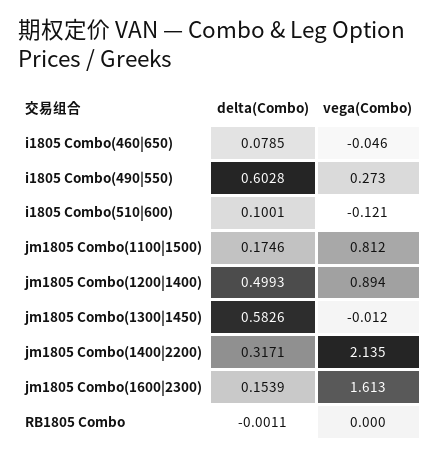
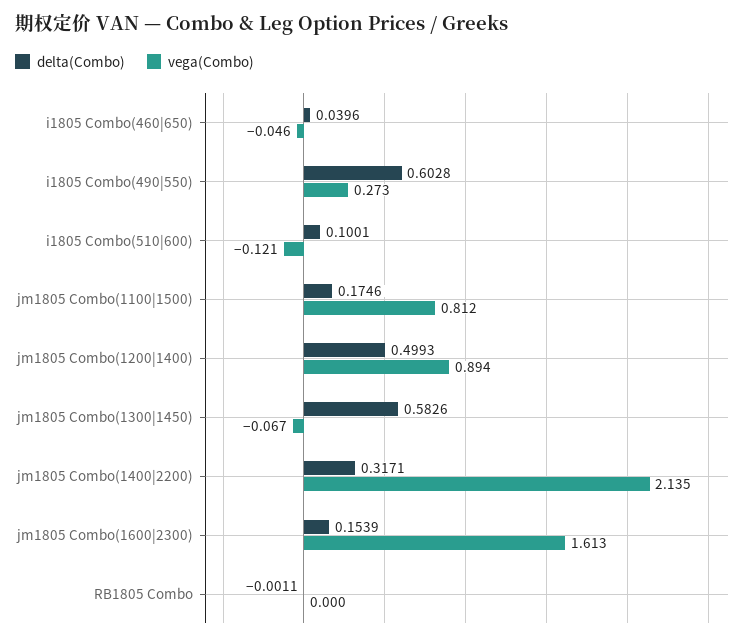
delta(Combo), i1805 Combo(460|650): 0.0785 -> 0.0396
vega(Combo), jm1805 Combo(1300|1450): -0.012 -> -0.067

